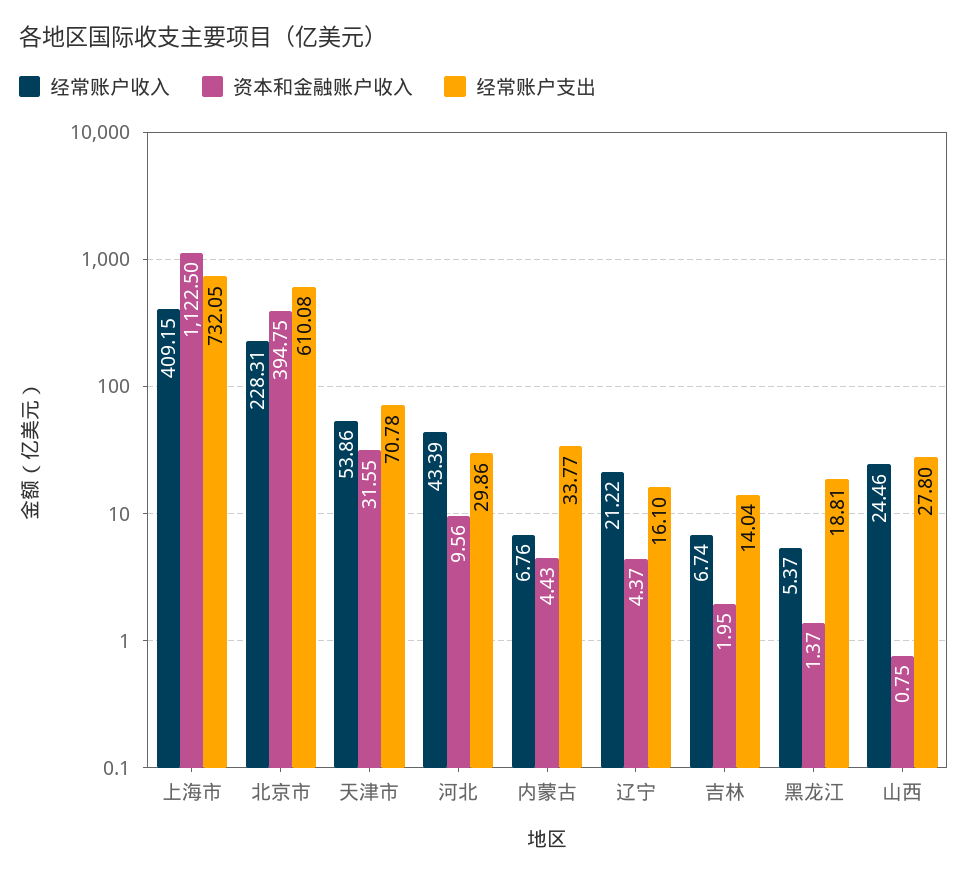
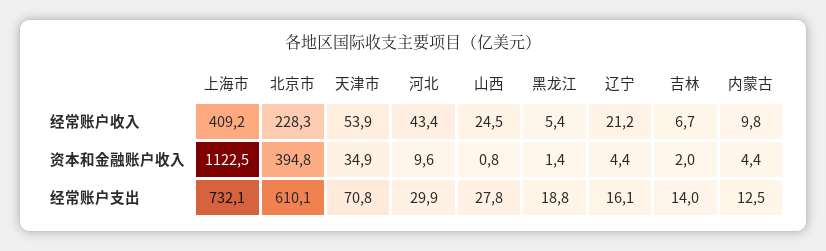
资本和金融账户收入, 天津市: 31.55 -> 34.9
经常账户收入, 内蒙古: 6.76 -> 9.8
经常账户支出, 内蒙古: 33.77 -> 12.5

